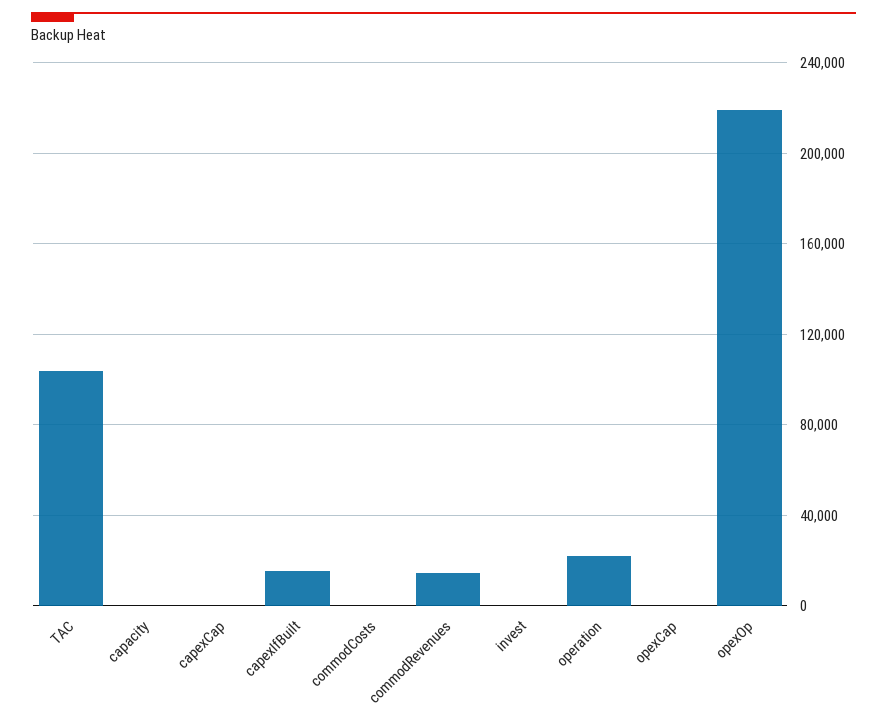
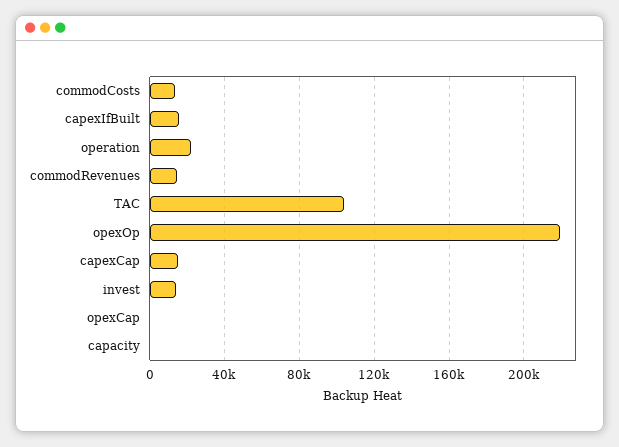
capexCap: 0 -> 15000
commodCosts: 0 -> 15000
invest: 0 -> 15000

